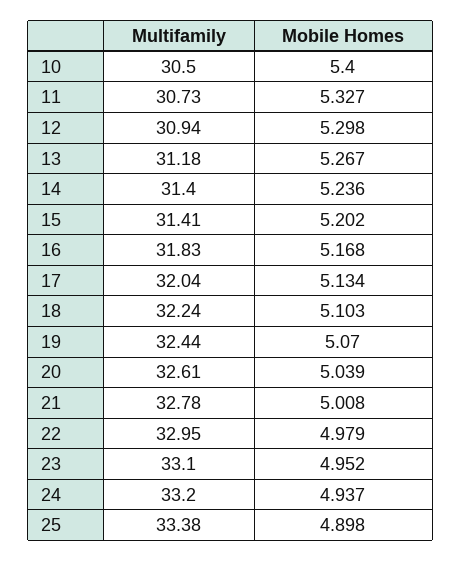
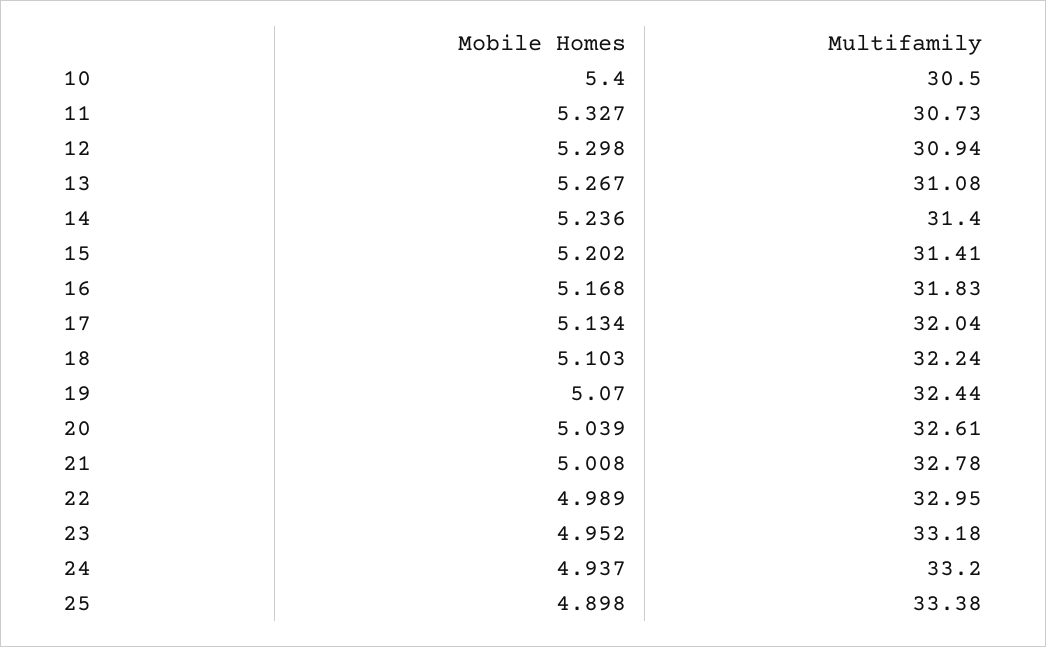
Multifamily, 13: 31.18 -> 31.08
Mobile Homes, 22: 4.979 -> 4.989
Multifamily, 23: 33.1 -> 33.18

